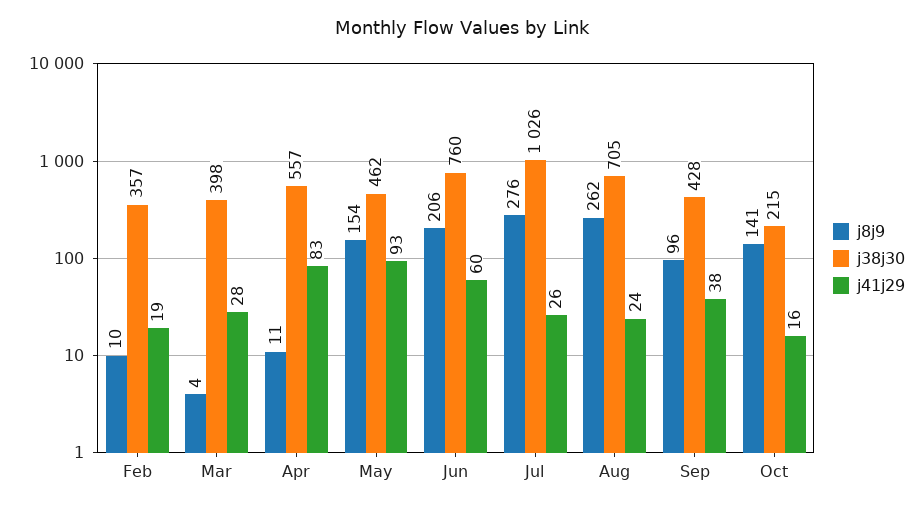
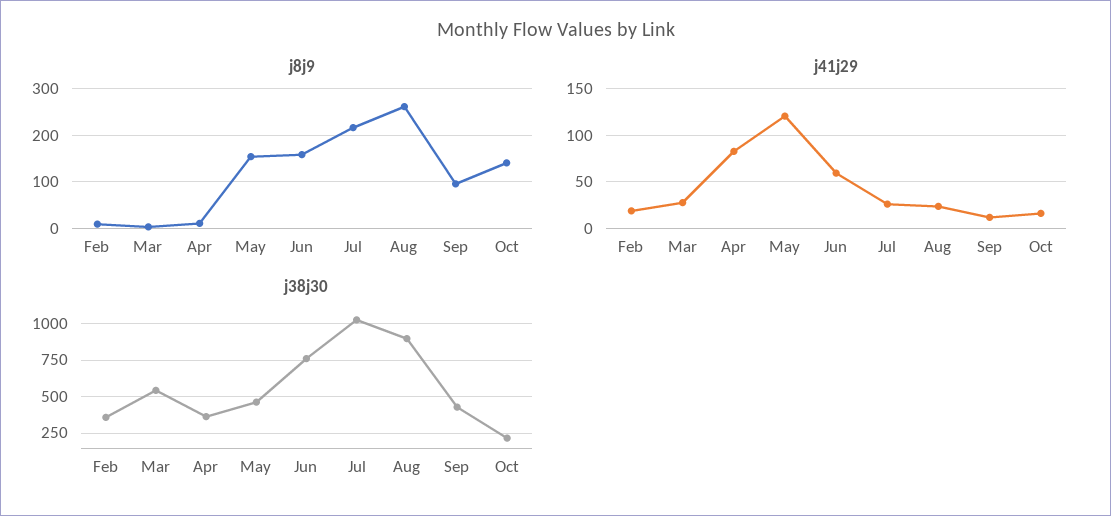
j38j30, Mar: 398 -> 550
j38j30, Apr: 557 -> 350
j41j29, May: 93 -> 120
j8j9, Jun: 206 -> 160
j8j9, Jul: 276 -> 220
j38j30, Aug: 705 -> 900
j41j29, Sep: 38 -> 10

